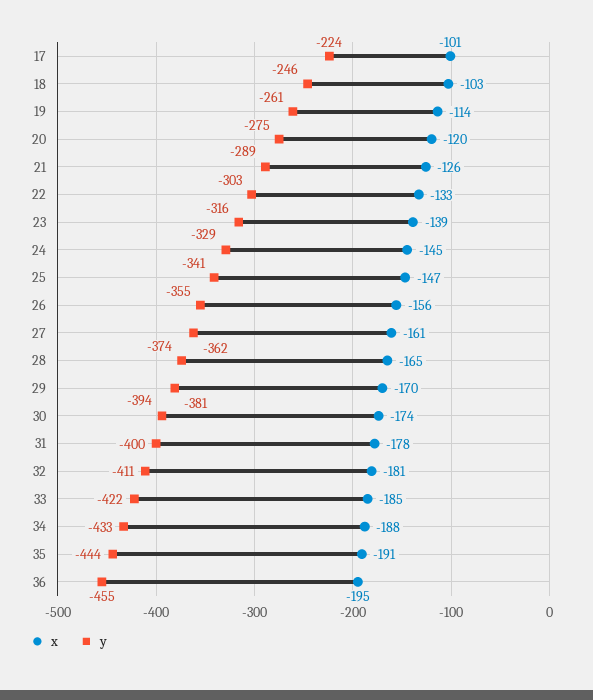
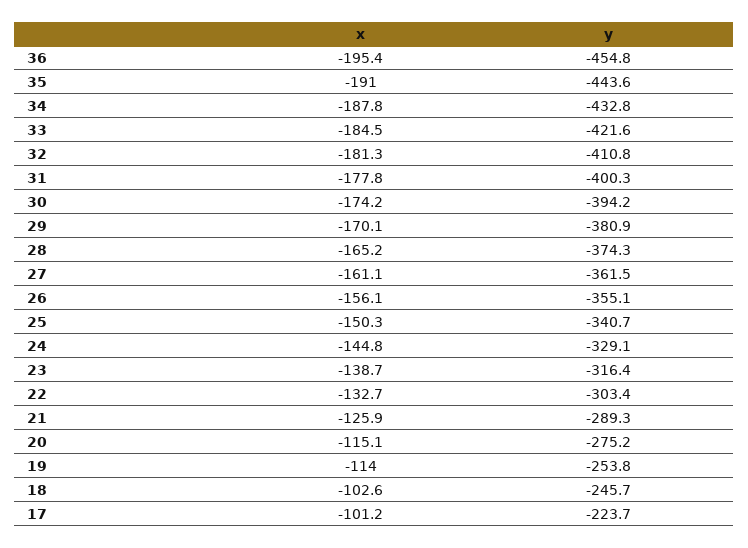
y, 19: -261 -> -253.8
x, 20: -120 -> -115.1
x, 25: -147 -> -150.3

